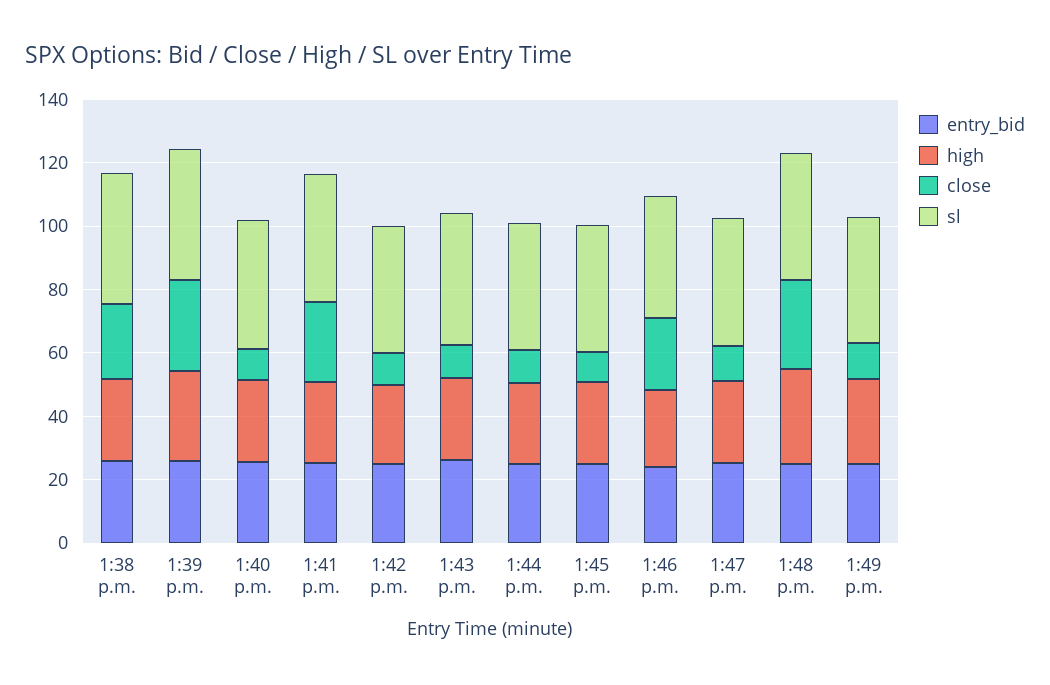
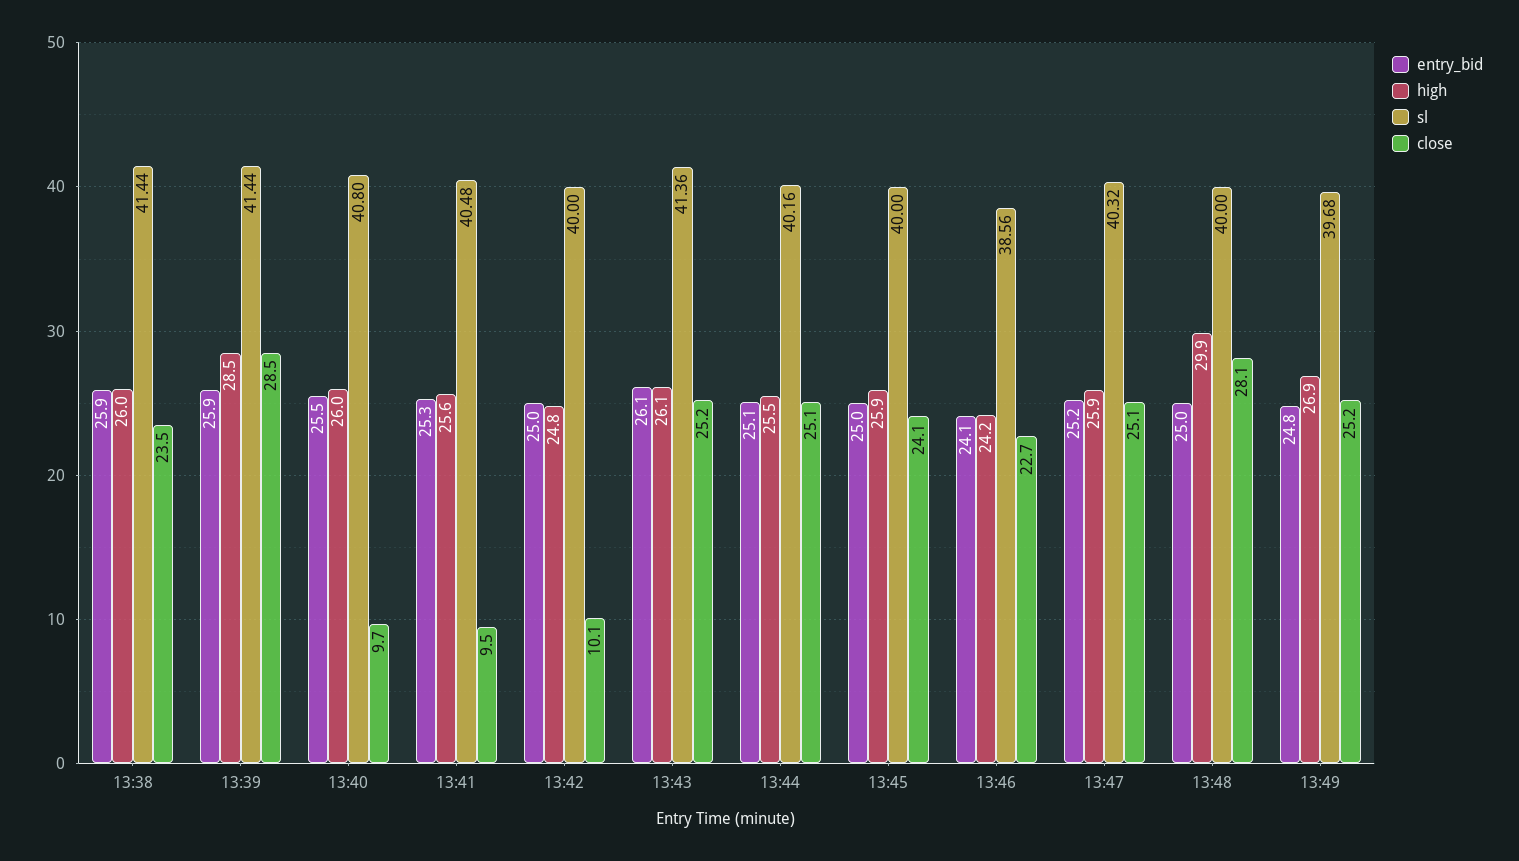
close, 1:41 p.m.: 25 -> 9.5
close, 1:43 p.m.: 10 -> 25.2
close, 1:44 p.m.: 10 -> 25.1
close, 1:45 p.m.: 10 -> 24.1
close, 1:47 p.m.: 10 -> 25.1
close, 1:49 p.m.: 10 -> 25.2

